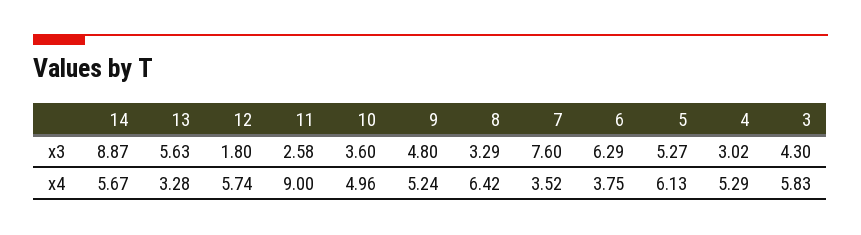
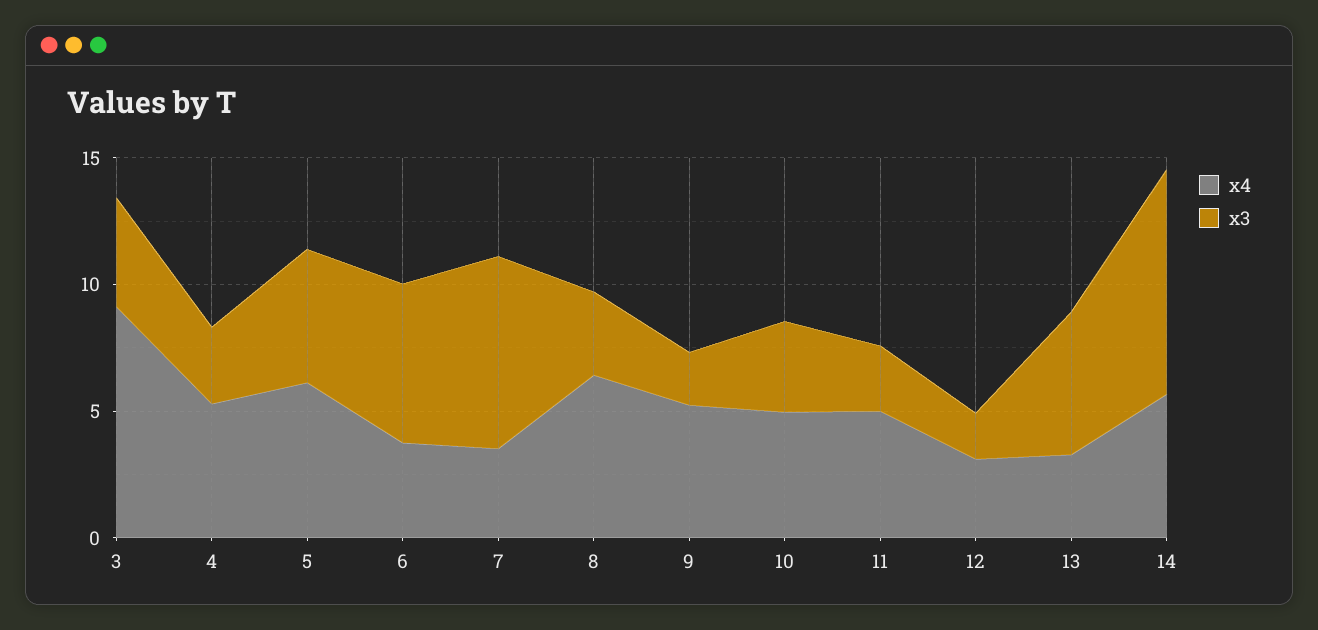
x3, 9: 4.8 -> 2
x4, 12: 5.74 -> 3
x4, 11: 9 -> 5
x4, 3: 5.83 -> 9

